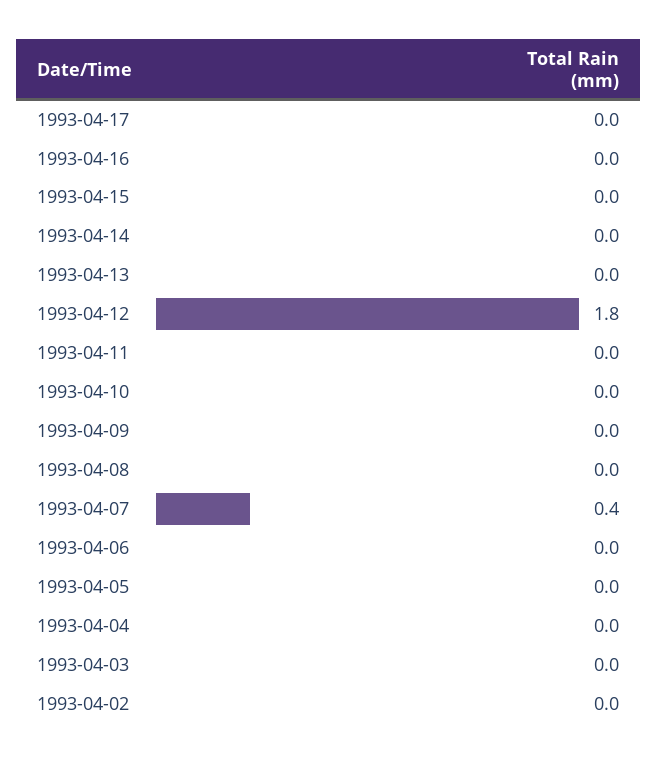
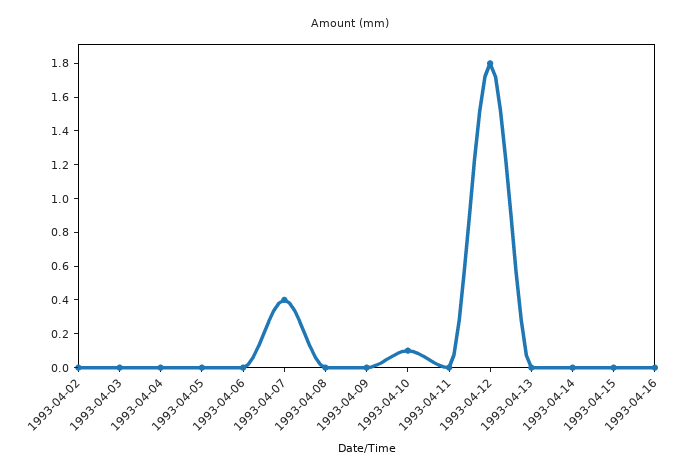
1993-04-17: 0 -> none
1993-04-10: 0 -> 0.1

